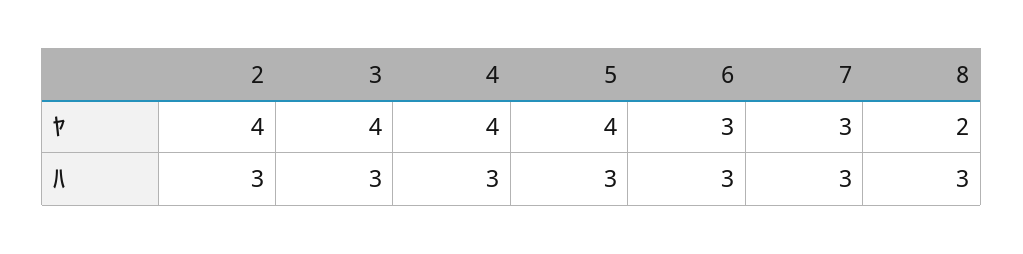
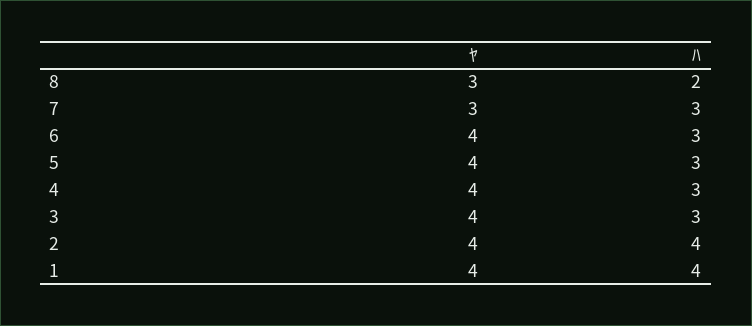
6, ﾔ: 3 -> 4
8, ﾔ: 2 -> 3
2, ﾊ: 3 -> 4
8, ﾊ: 3 -> 2
1, ﾔ: none -> 4
1, ﾊ: none -> 4

